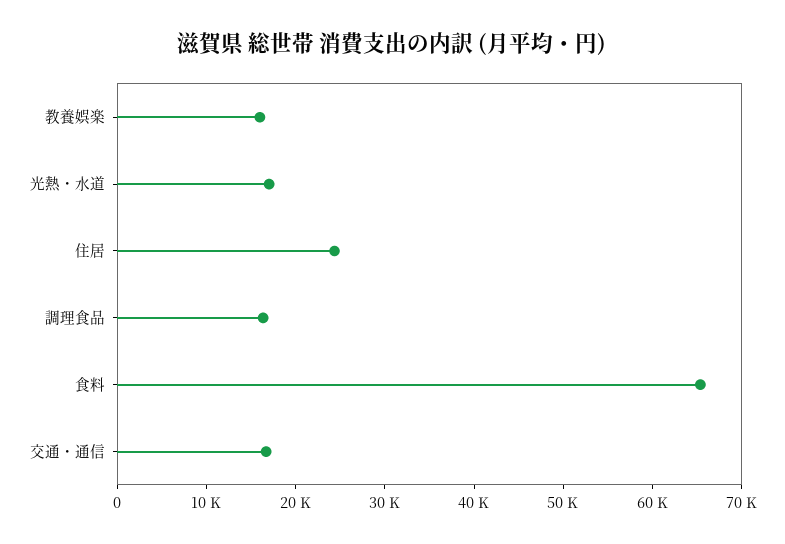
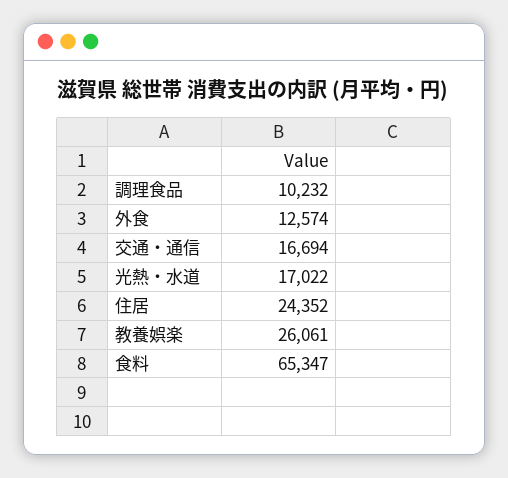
教養娯楽: 16000 -> 26061
調理食品: 16000 -> 10232
外食: none -> 12574

